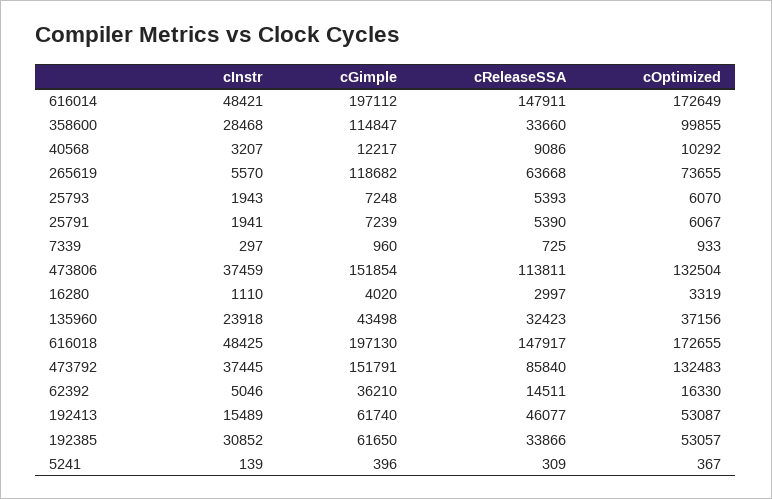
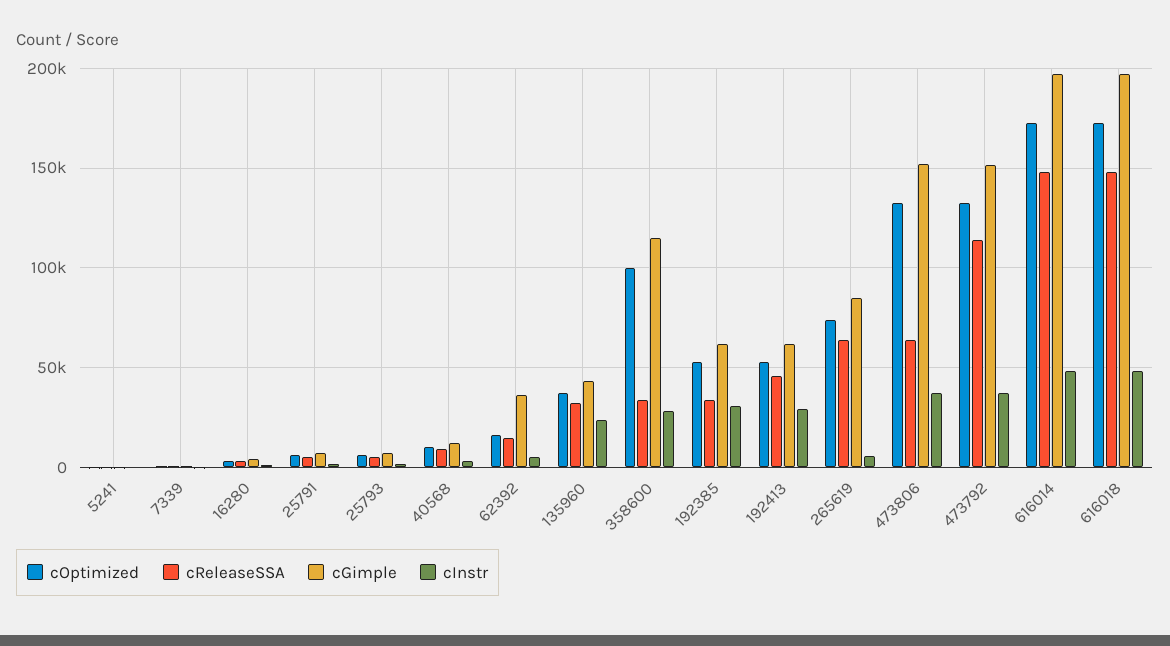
cGimple, 265619: 118682 -> 85000
cReleaseSSA, 473806: 113811 -> 65000
cReleaseSSA, 473792: 85840 -> 115000
cInstr, 192413: 15489 -> 30000

